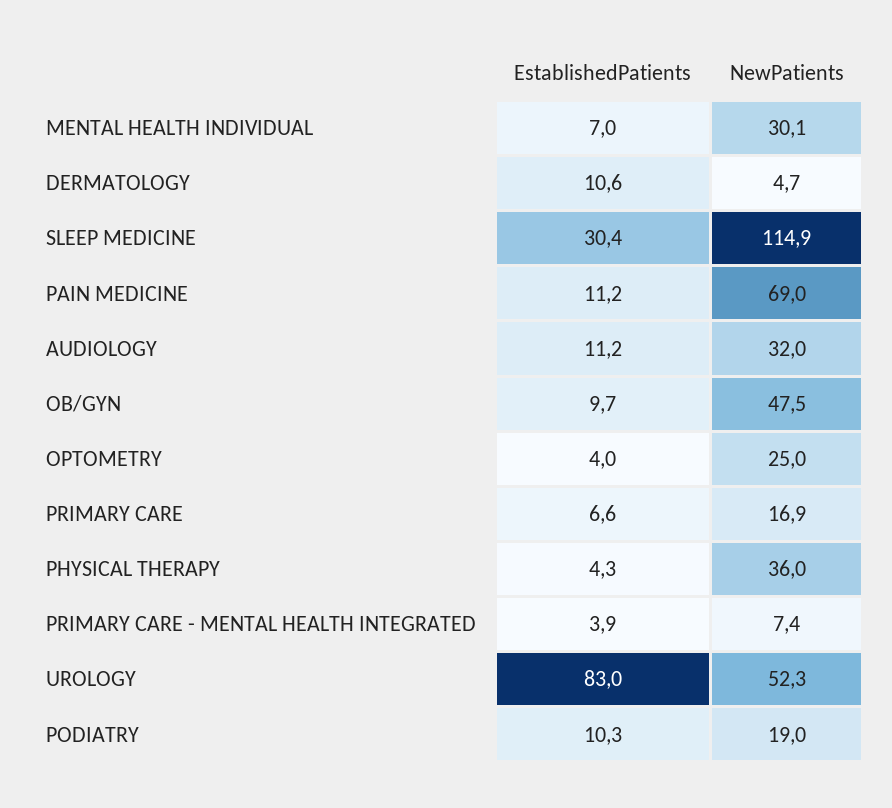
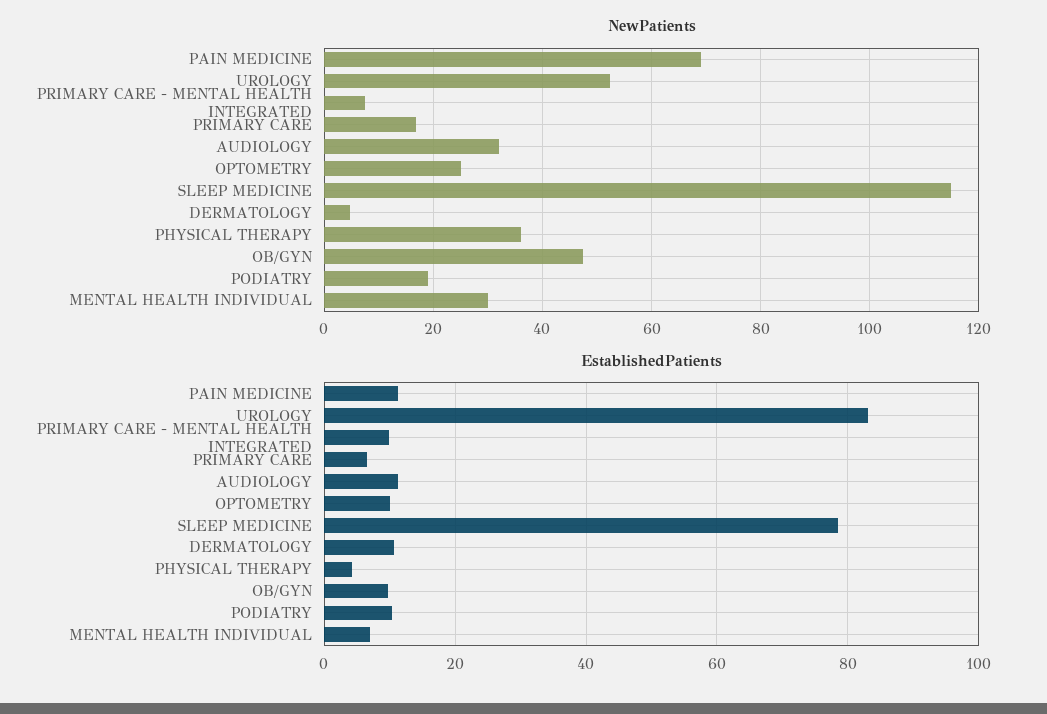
EstablishedPatients, SLEEP MEDICINE: 30.4 -> 78
EstablishedPatients, OPTOMETRY: 4 -> 10
EstablishedPatients, PRIMARY CARE - MENTAL HEALTH INTEGRATED: 3.9 -> 10

